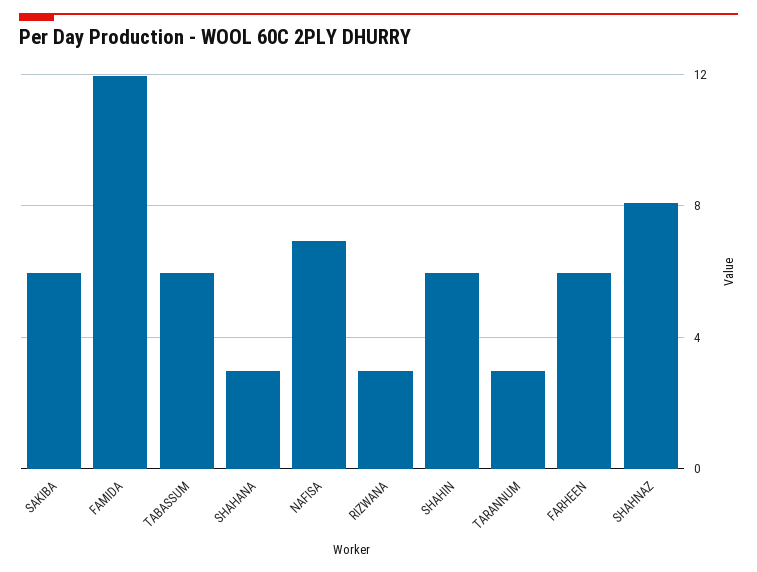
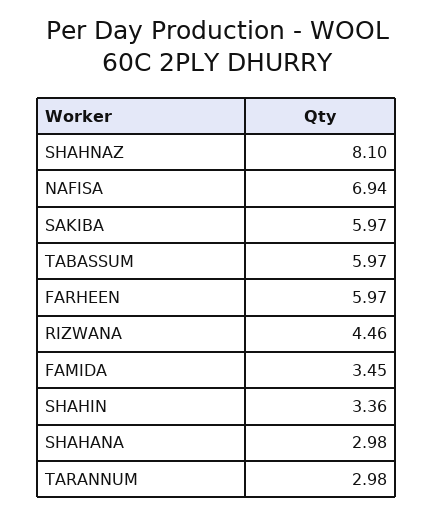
FAMIDA: 12 -> 3.45
RIZWANA: 3 -> 4.46
SHAHIN: 6 -> 3.36

